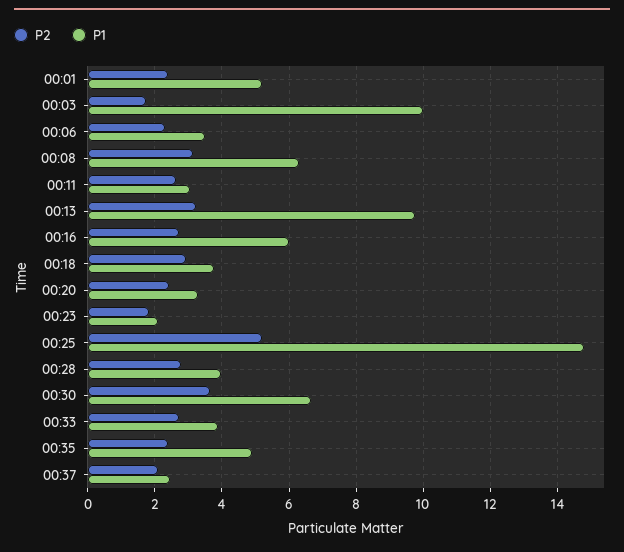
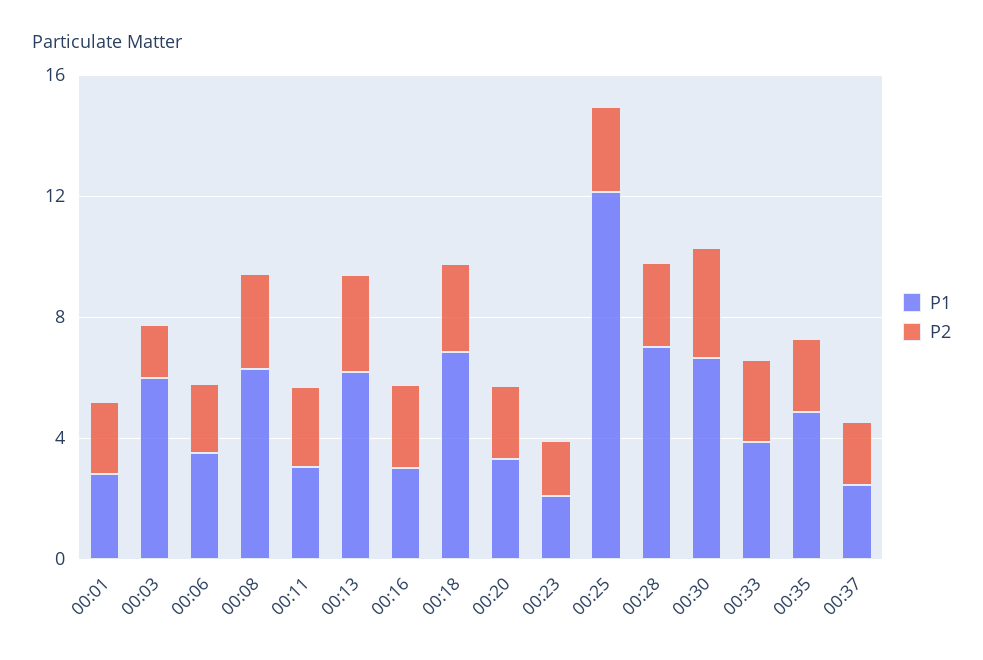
P1, 00:01: 5.2 -> 3
P1, 00:03: 10 -> 6
P1, 00:13: 9.8 -> 6
P1, 00:16: 6 -> 3
P1, 00:18: 3.8 -> 7
P2, 00:25: 5.2 -> 3
P1, 00:25: 14.8 -> 12
P1, 00:28: 4 -> 7

